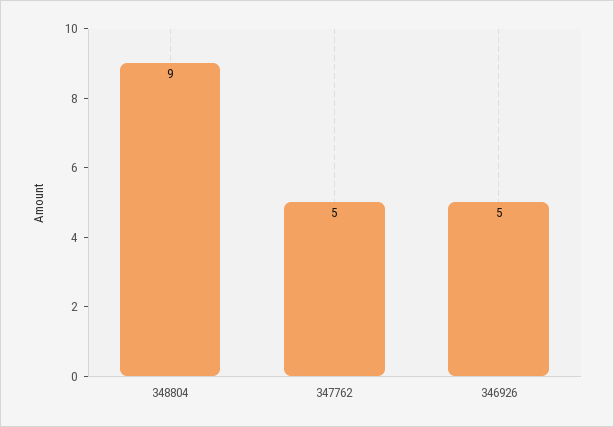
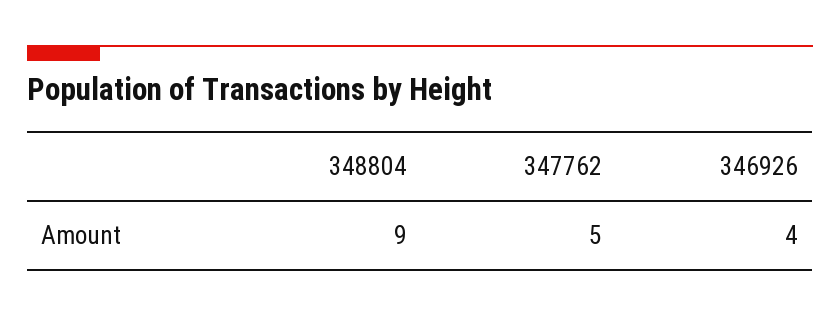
346926: 5 -> 4

